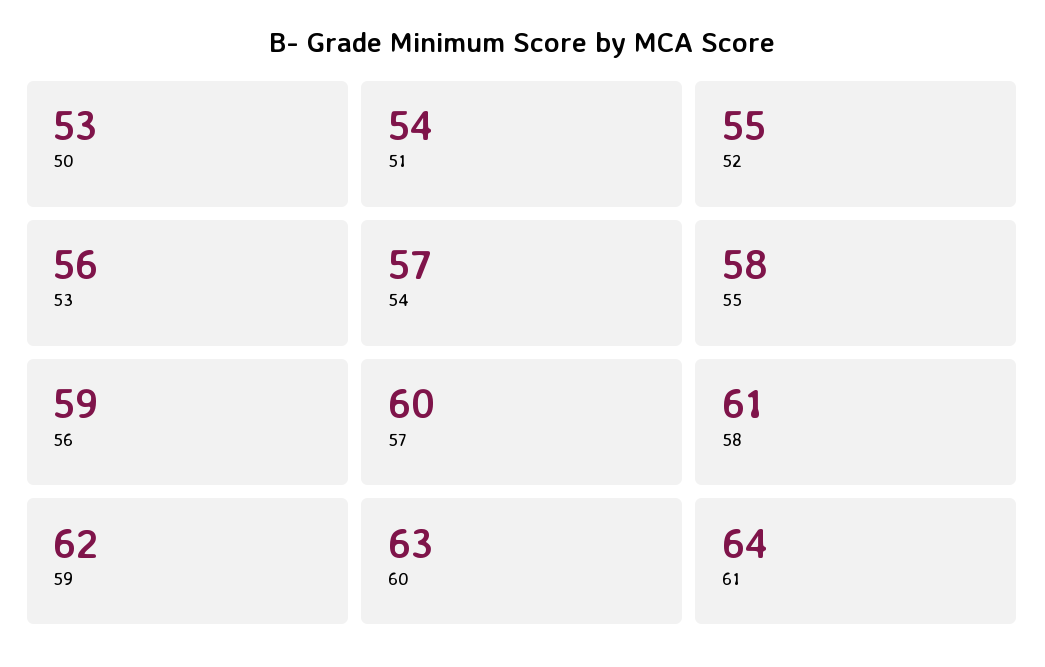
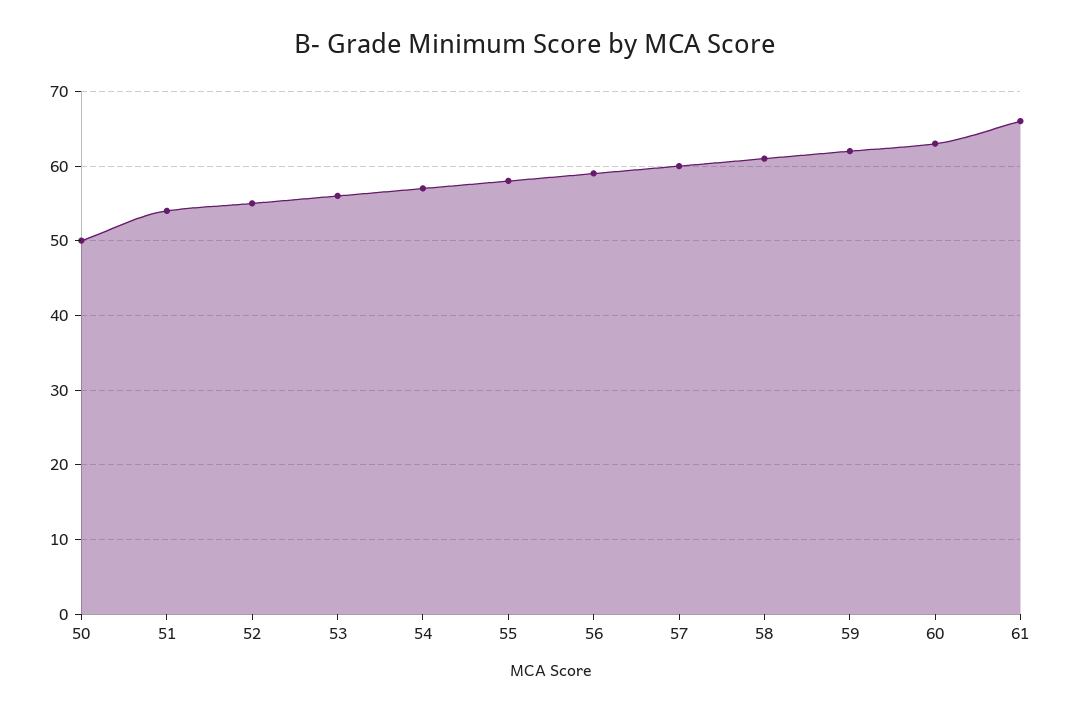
50: 53 -> 50
61: 64 -> 66

